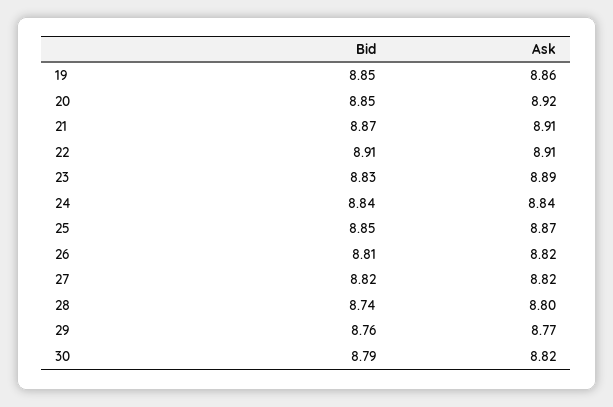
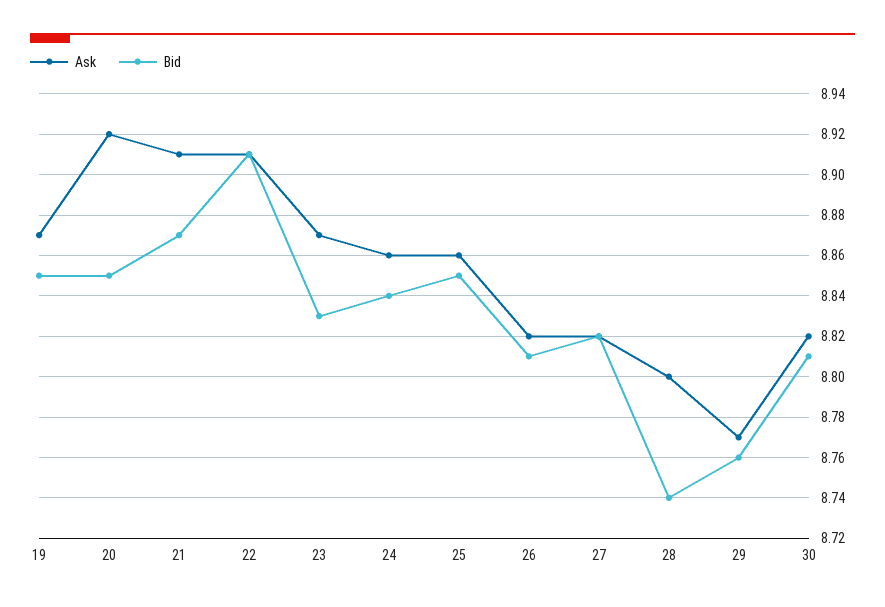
Ask, 19: 8.86 -> 8.87
Ask, 23: 8.89 -> 8.87
Ask, 24: 8.84 -> 8.86
Ask, 25: 8.87 -> 8.86
Bid, 30: 8.79 -> 8.81

